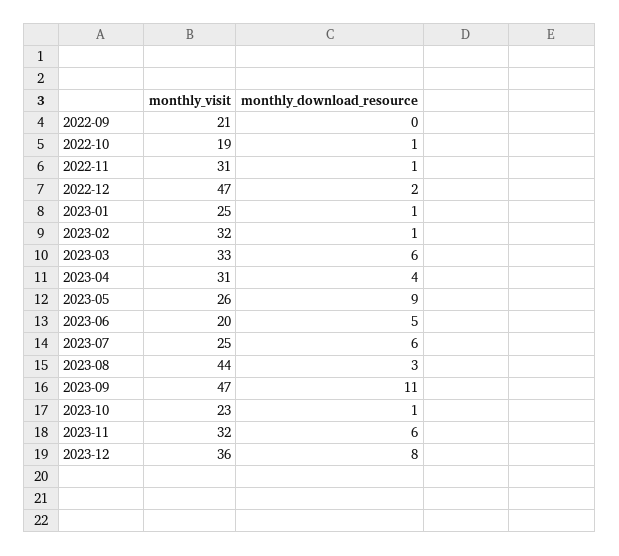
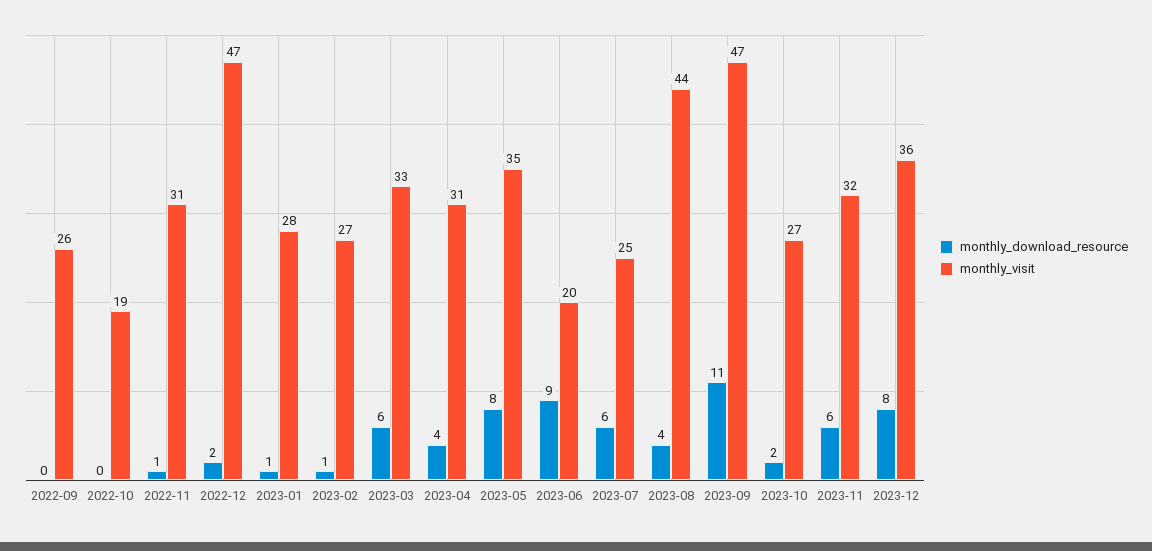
monthly_visit, 2022-09: 21 -> 26
monthly_download_resource, 2022-10: 1 -> 0
monthly_visit, 2023-01: 25 -> 28
monthly_visit, 2023-02: 32 -> 27
monthly_visit, 2023-05: 26 -> 35
monthly_download_resource, 2023-05: 9 -> 8
monthly_download_resource, 2023-06: 5 -> 9
monthly_download_resource, 2023-08: 3 -> 4
monthly_visit, 2023-10: 23 -> 27
monthly_download_resource, 2023-10: 1 -> 2

